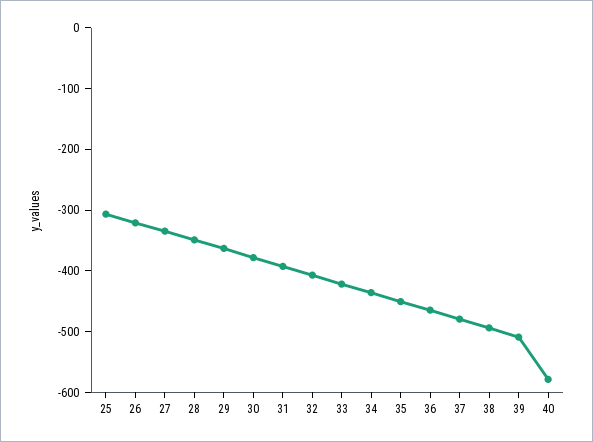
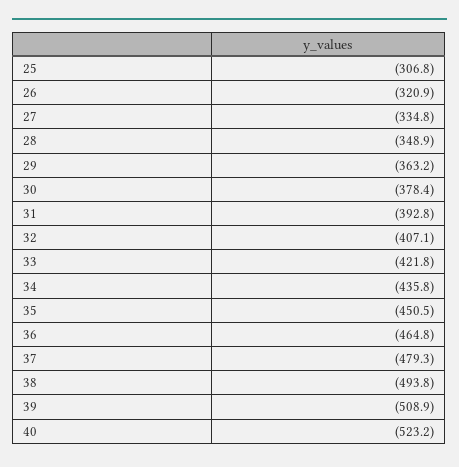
40: -580 -> -523.2

